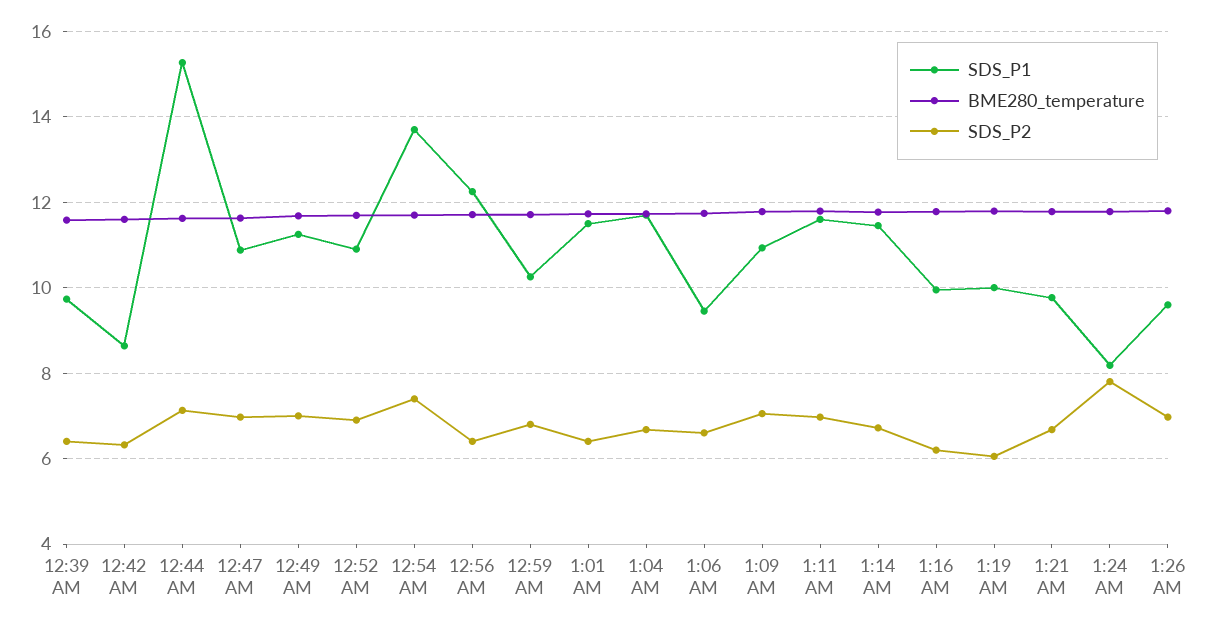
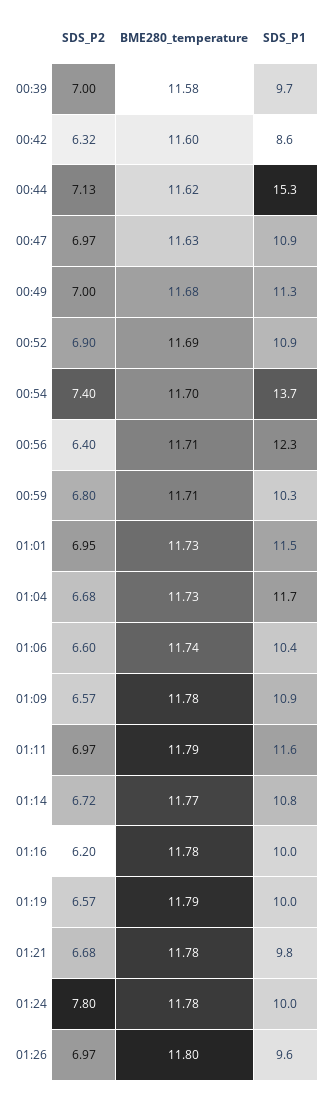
SDS_P2, 12:39 AM: 6.4 -> 7
SDS_P2, 1:01 AM: 6.4 -> 6.95
SDS_P1, 1:06 AM: 9.4 -> 10.4
SDS_P2, 1:09 AM: 7 -> 6.57
SDS_P1, 1:14 AM: 11.4 -> 10.8
SDS_P2, 1:19 AM: 6 -> 6.57
SDS_P1, 1:24 AM: 8.2 -> 10

